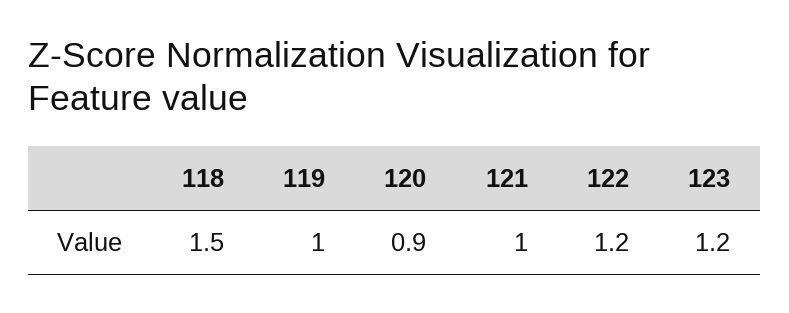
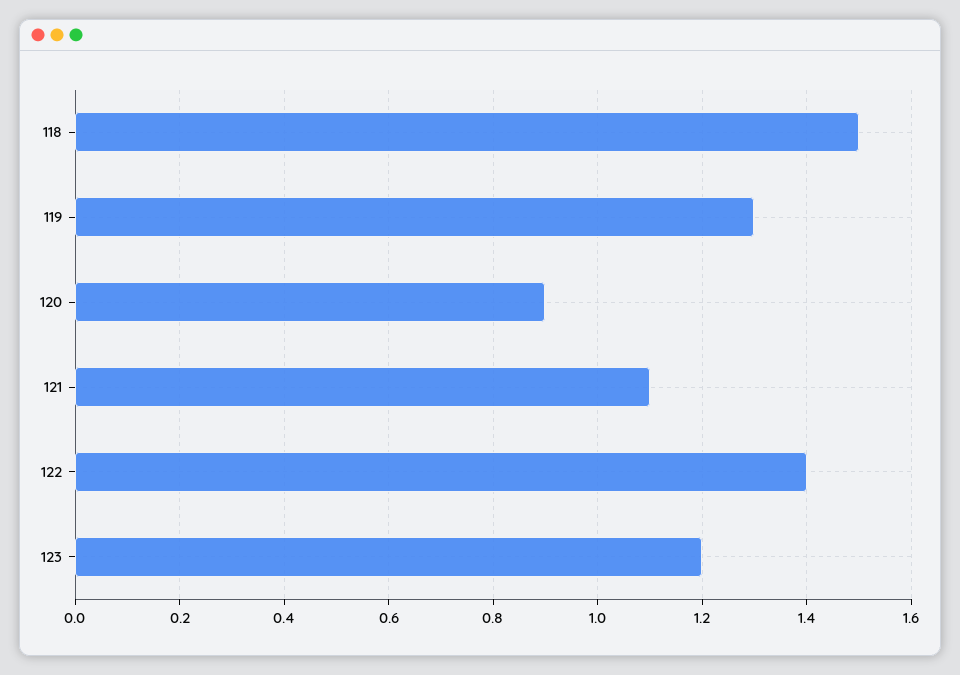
119: 1 -> 1.3
121: 1 -> 1.1
122: 1.2 -> 1.4

